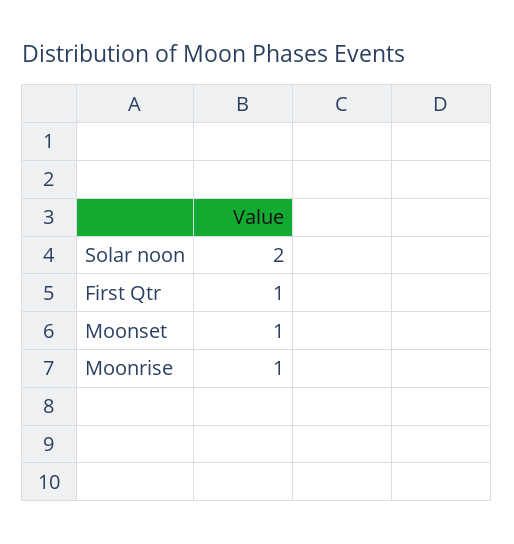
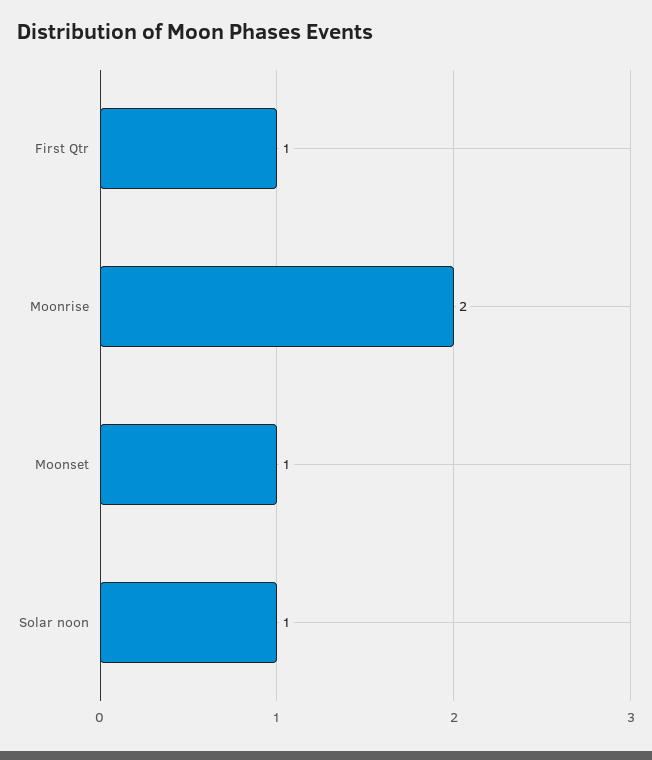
Solar noon: 2 -> 1
Moonrise: 1 -> 2

